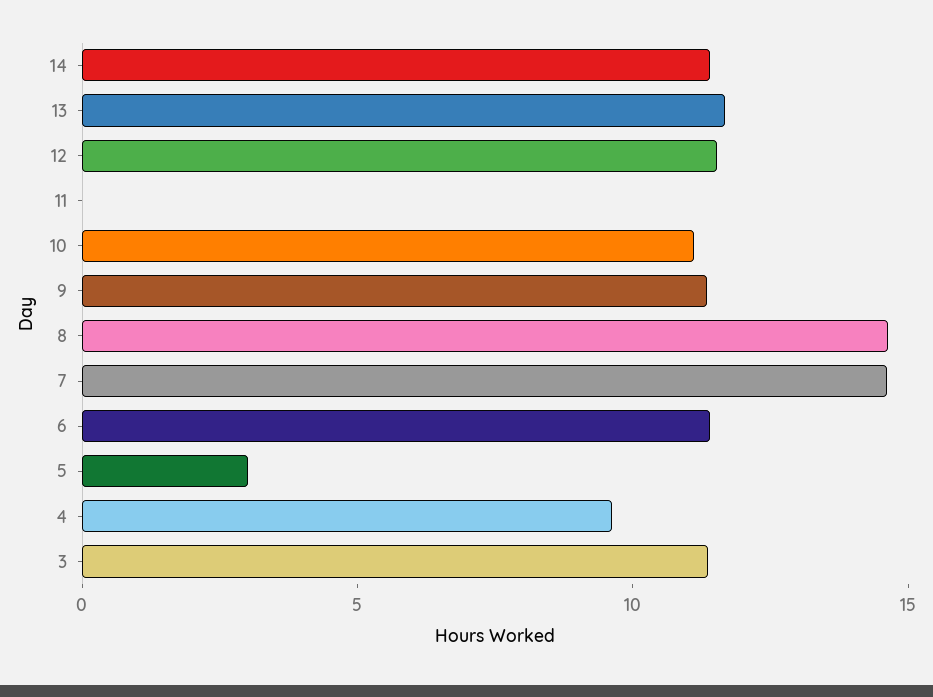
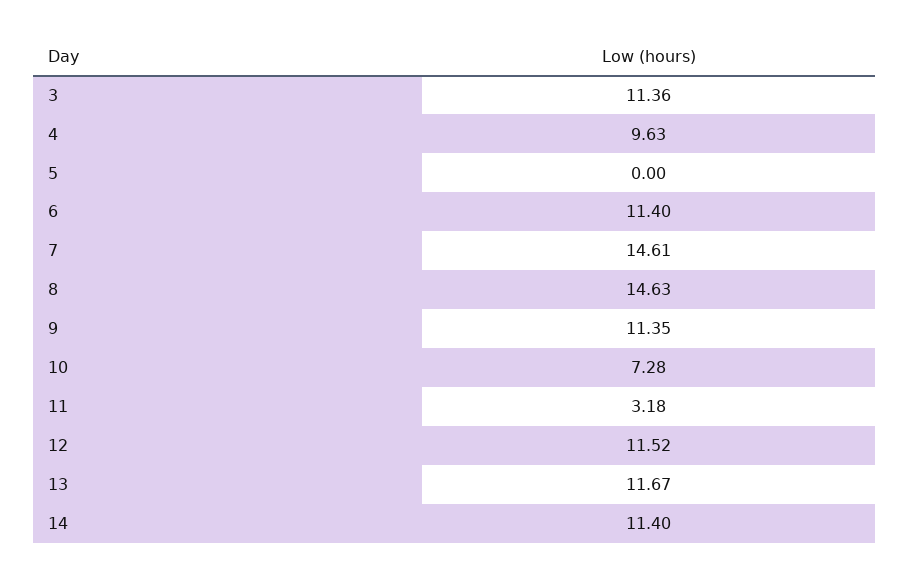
11: 0 -> 3.18
10: 11 -> 7.28
5: 3 -> 0

